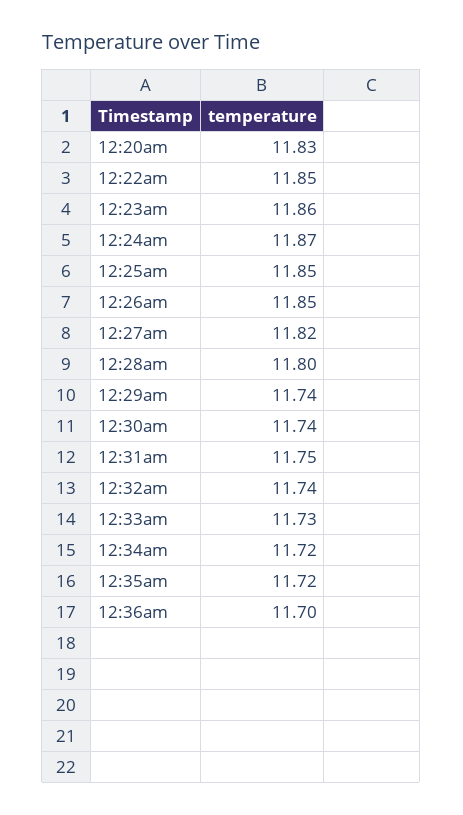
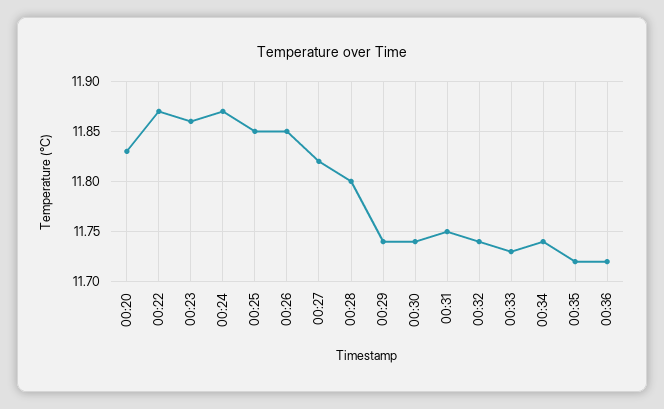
12:22am: 11.85 -> 11.87
12:34am: 11.72 -> 11.74
12:36am: 11.7 -> 11.72

